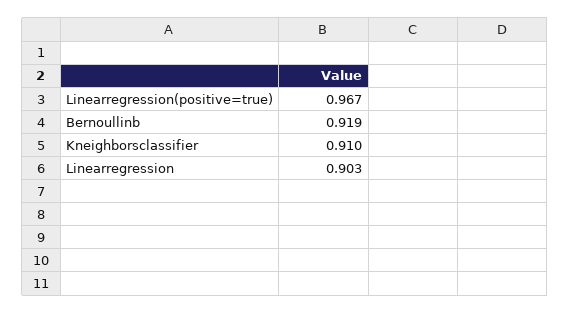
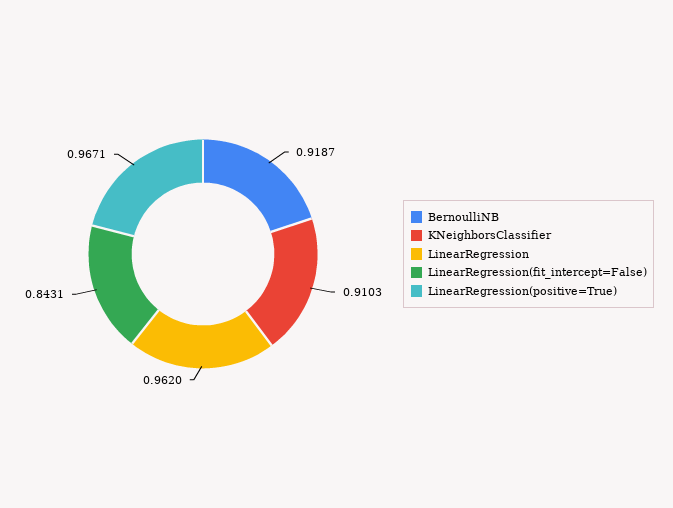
Linearregression: 0.903 -> 0.962
LinearRegression(fit_intercept=False): none -> 0.8431

